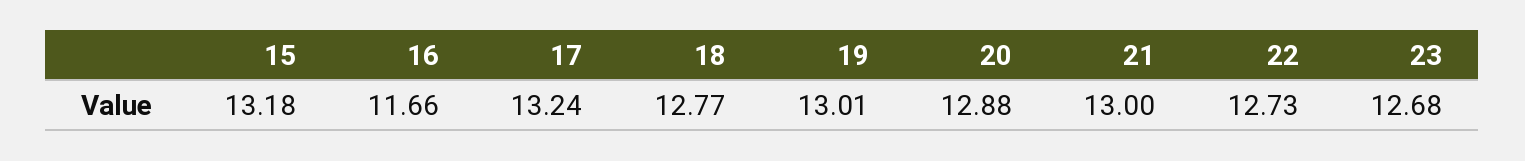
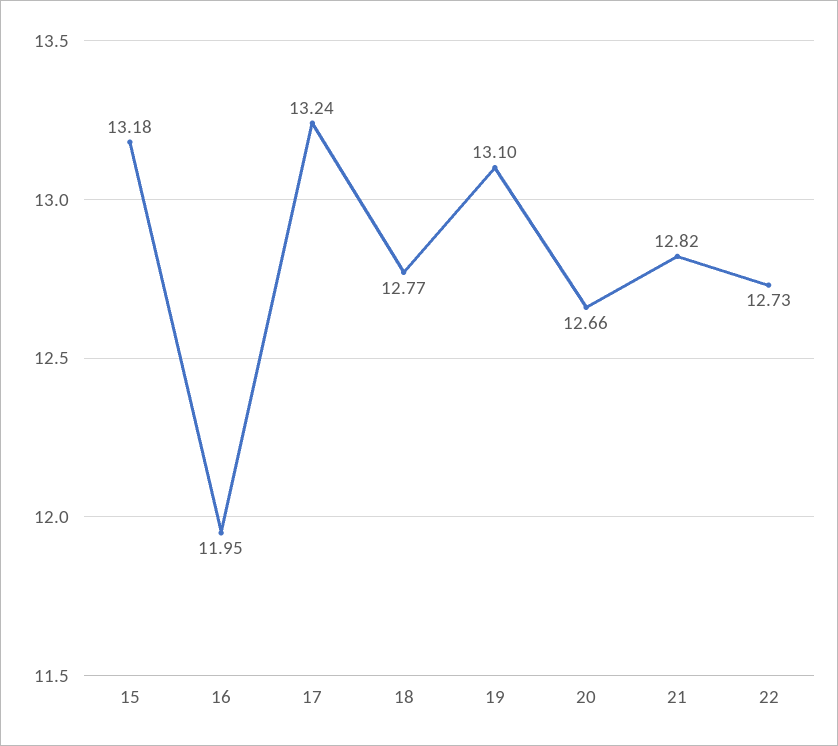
16: 11.66 -> 11.95
19: 13.01 -> 13.1
20: 12.88 -> 12.66
21: 13 -> 12.82
23: 12.68 -> none

